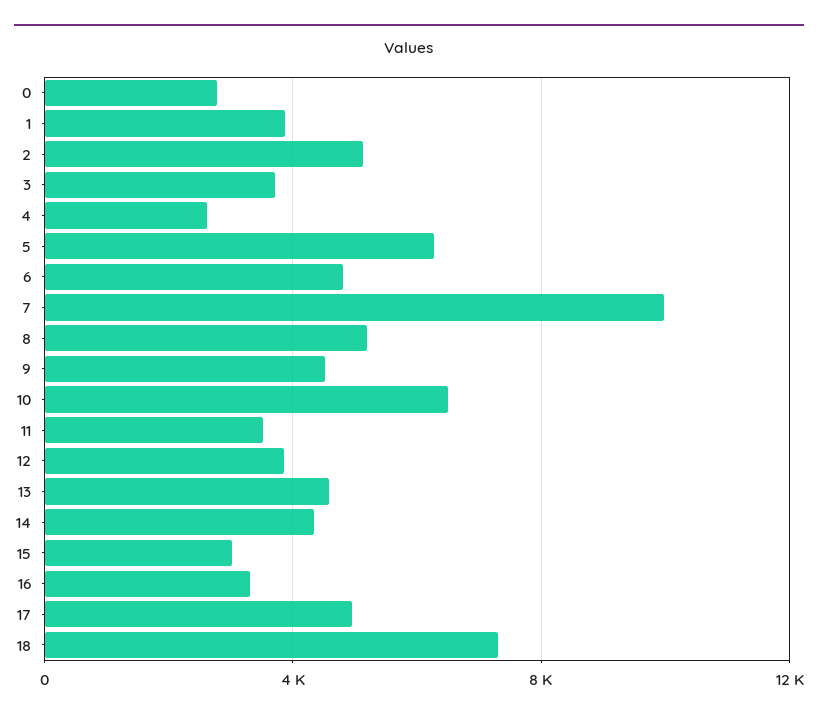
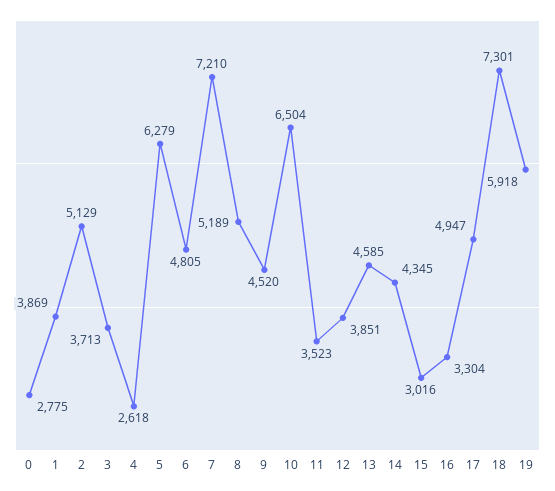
7: 10000 -> 7210
19: none -> 5918

